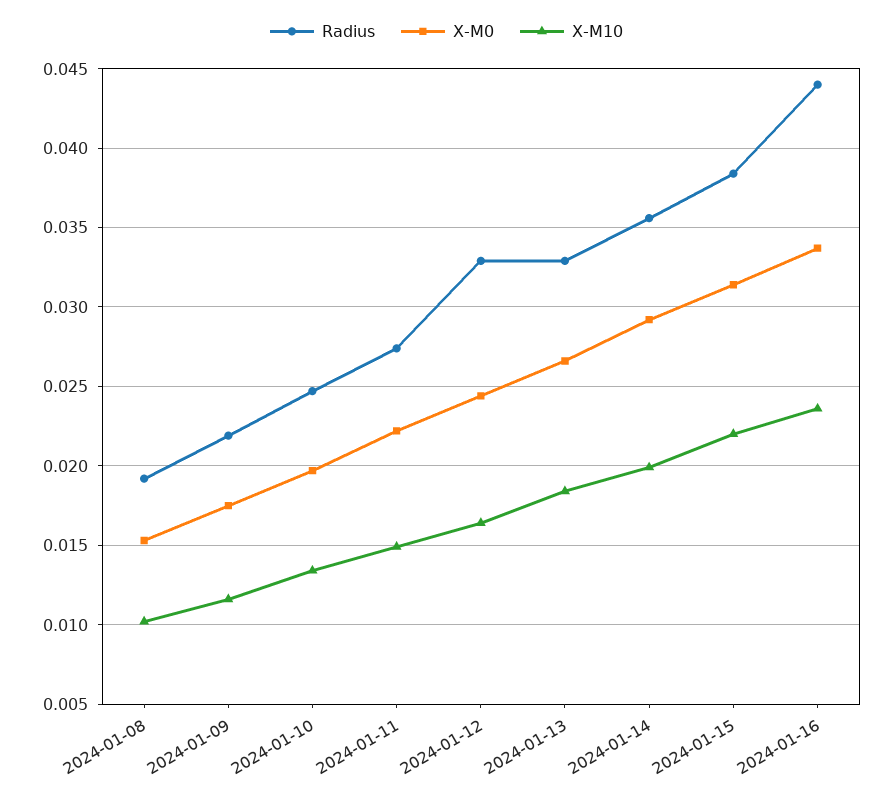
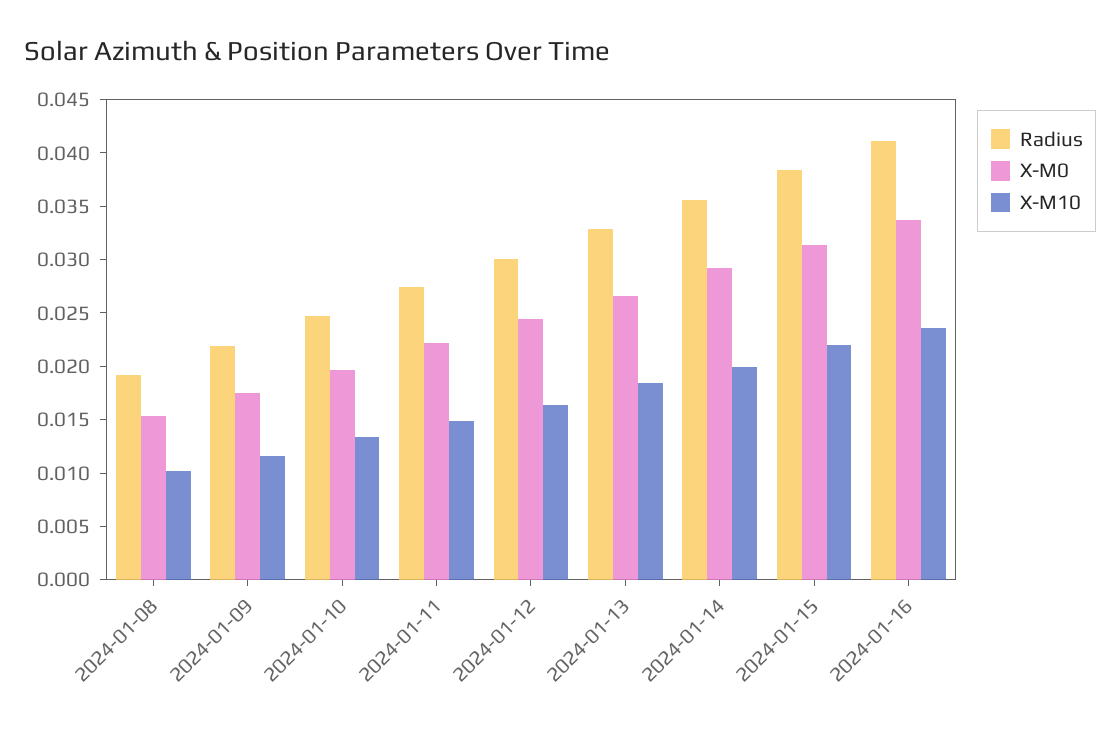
Radius, 2024-01-12: 0.033 -> 0.03
Radius, 2024-01-16: 0.044 -> 0.041

